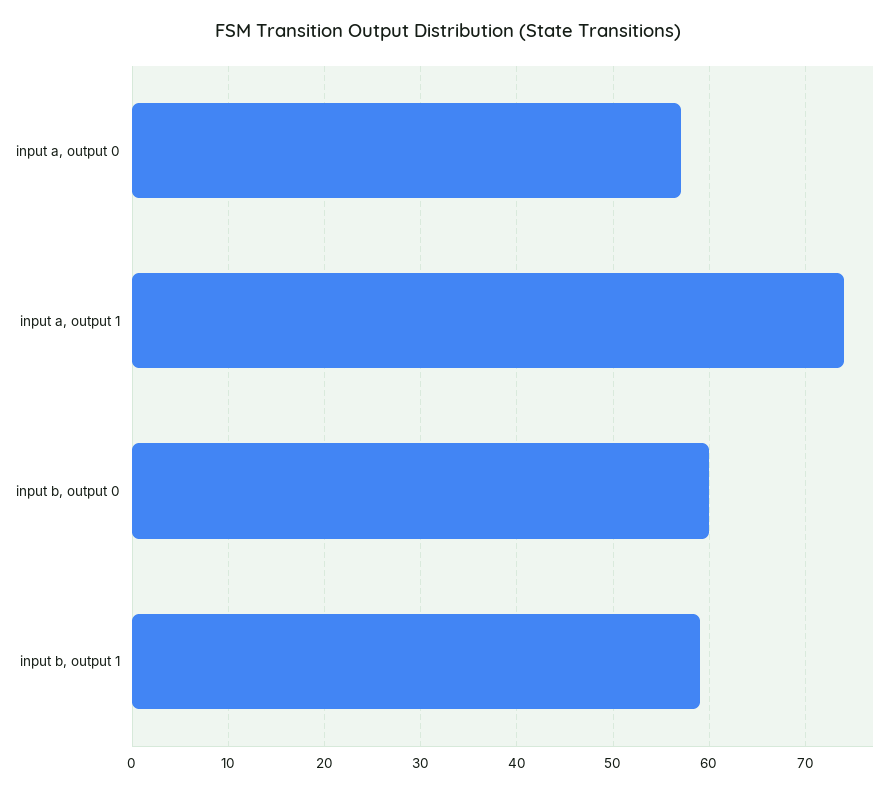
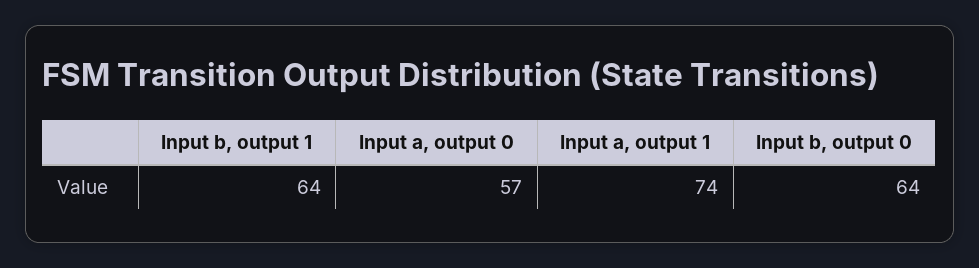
input b, output 0: 60 -> 64
input b, output 1: 59 -> 64

